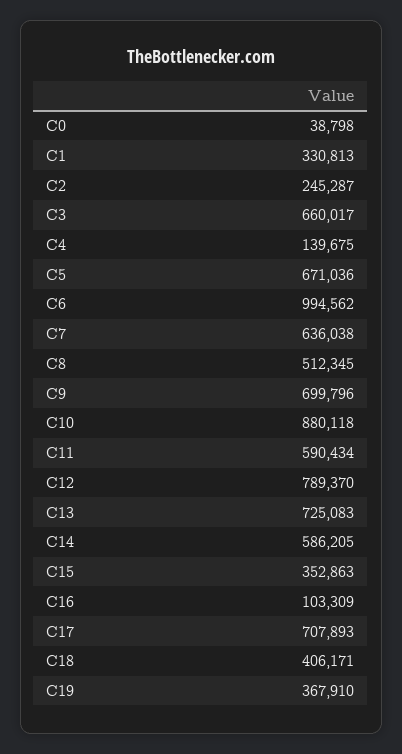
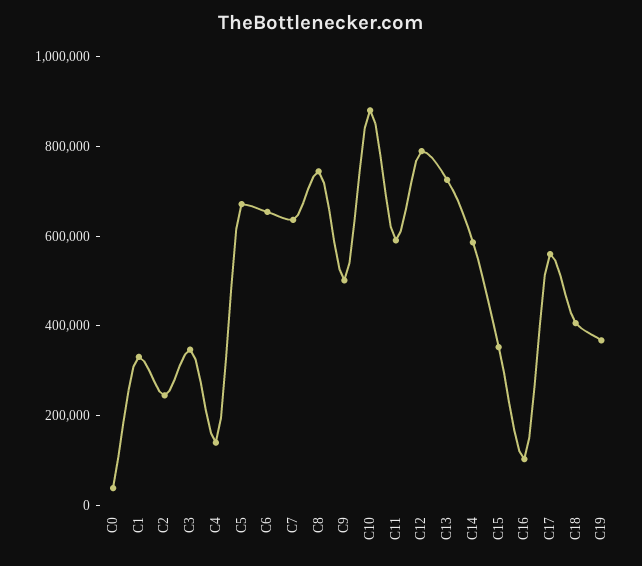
C3: 660017 -> 350000
C6: 994562 -> 650000
C8: 512345 -> 750000
C9: 699796 -> 500000
C17: 707893 -> 550000

